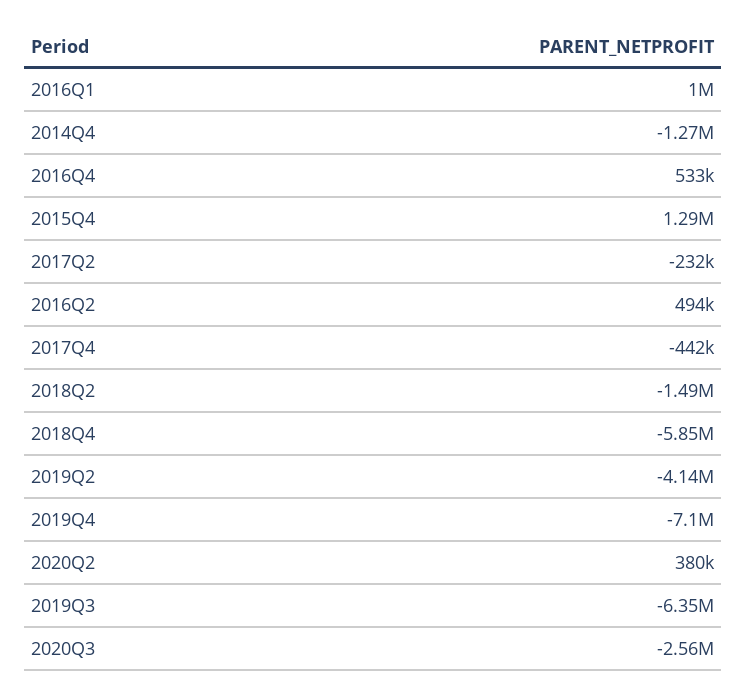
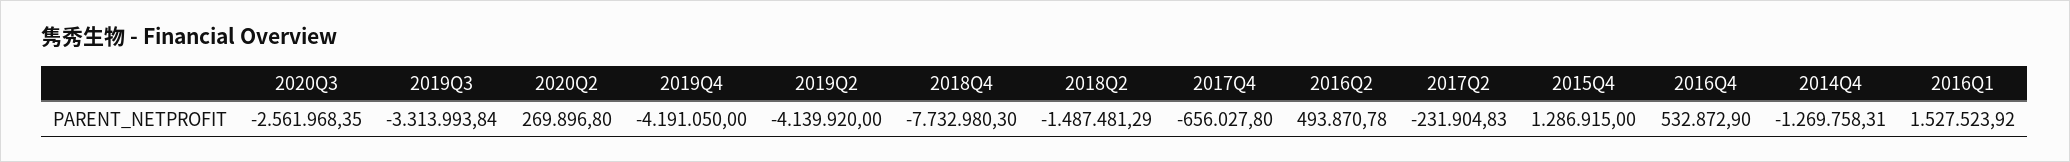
2016Q1: 1000000 -> 1527523.92
2017Q4: -442000 -> -656027.8
2018Q4: -5850000 -> -7732980.3
2019Q4: -7100000 -> -4191050
2020Q2: 380000 -> 269896.8
2019Q3: -6350000 -> -3313993.84

